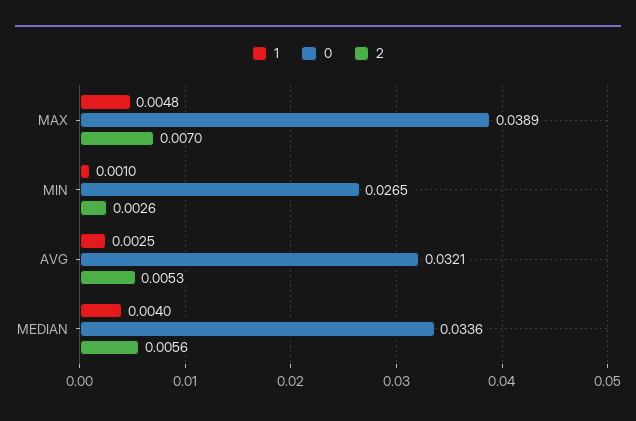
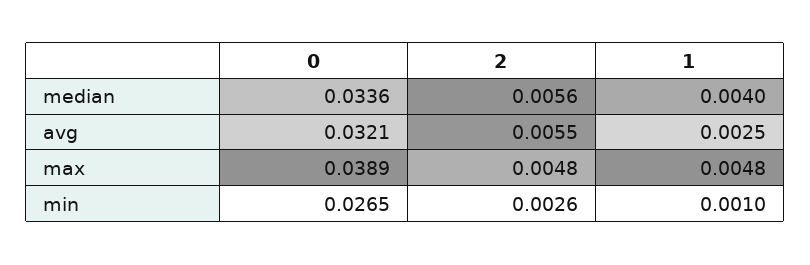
2, MAX: 0.007 -> 0.0048
2, AVG: 0.0053 -> 0.0055

